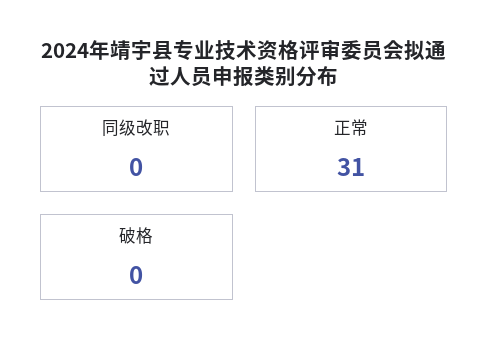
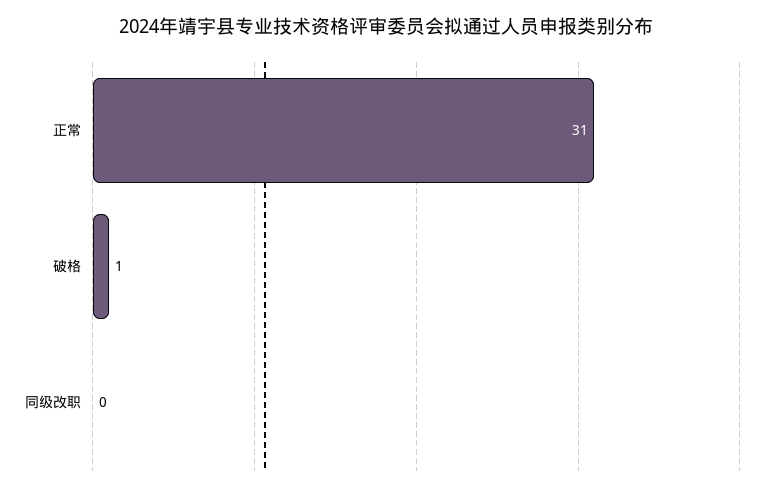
破格: 0 -> 1

